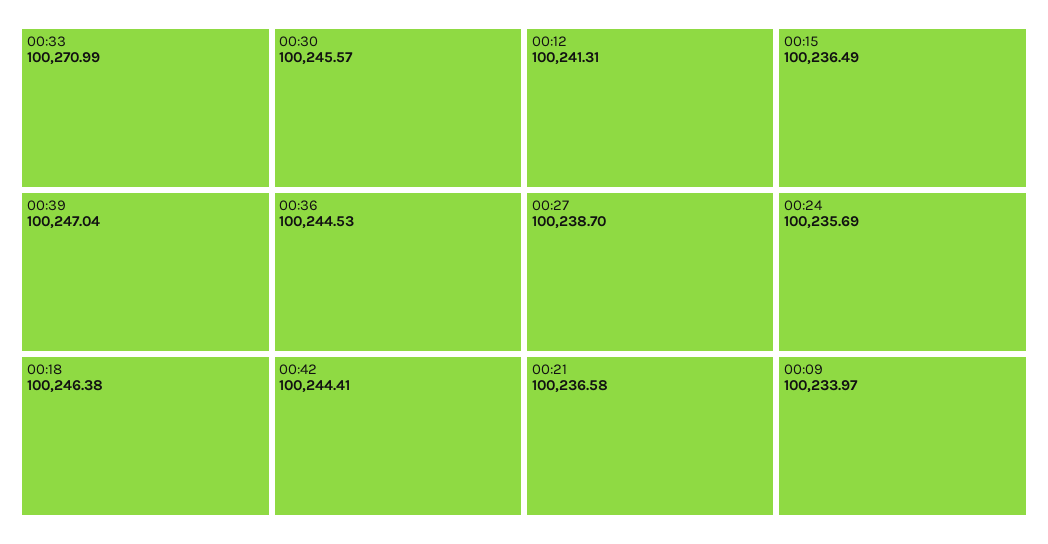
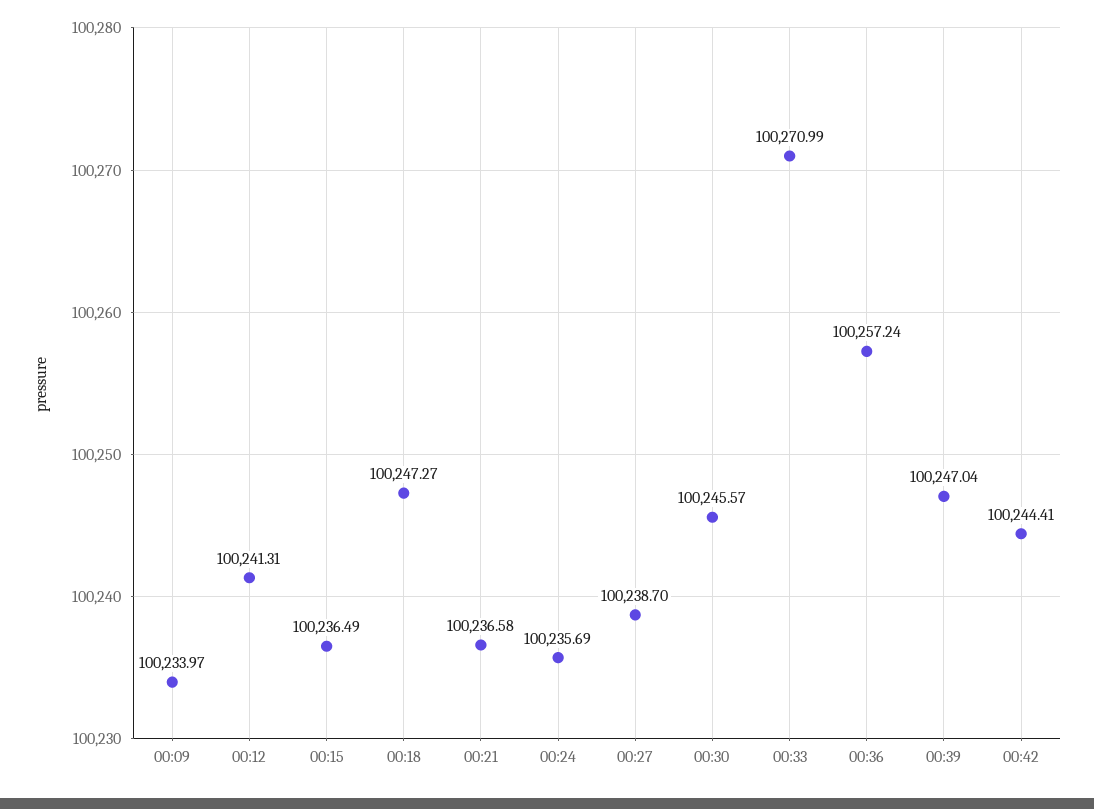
00:18: 100246.38 -> 100247.27
00:36: 100244.53 -> 100257.24

